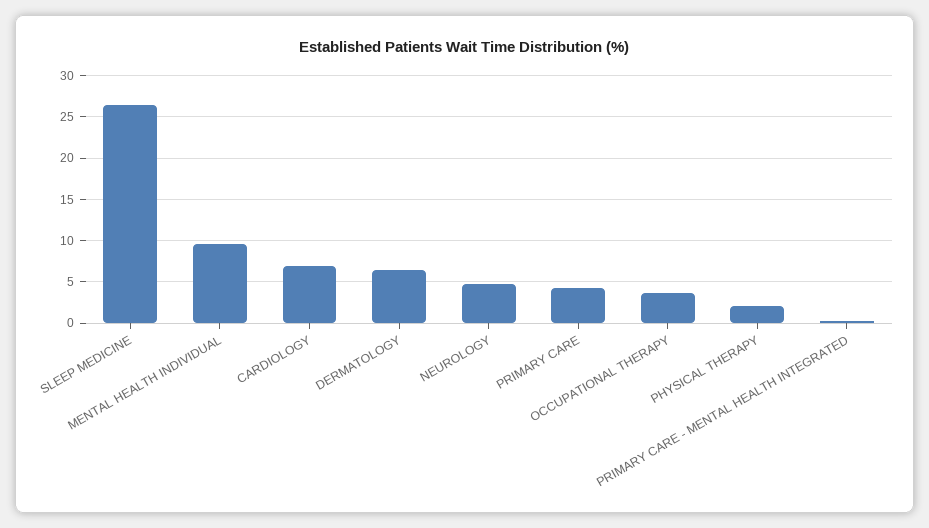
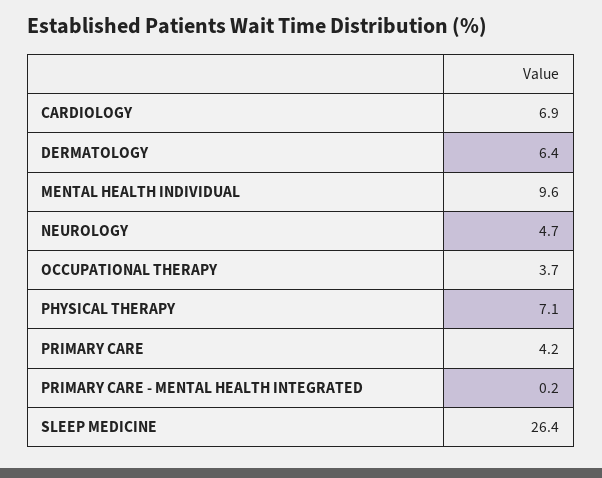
PHYSICAL THERAPY: 2 -> 7.1

